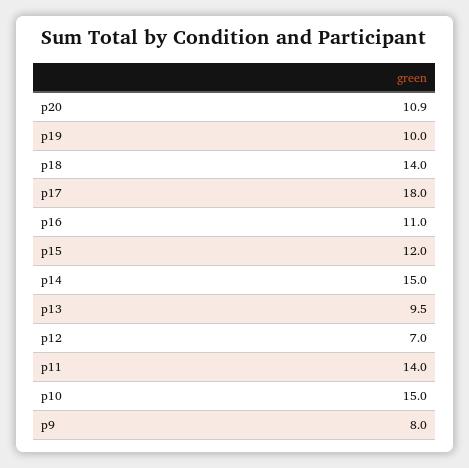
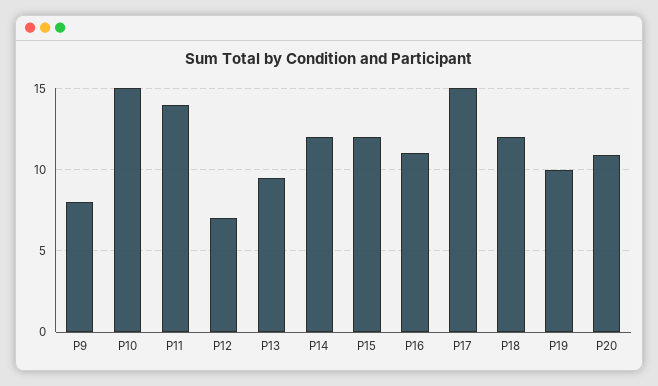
p18: 14 -> 12
p17: 18 -> 15
p14: 15 -> 12

